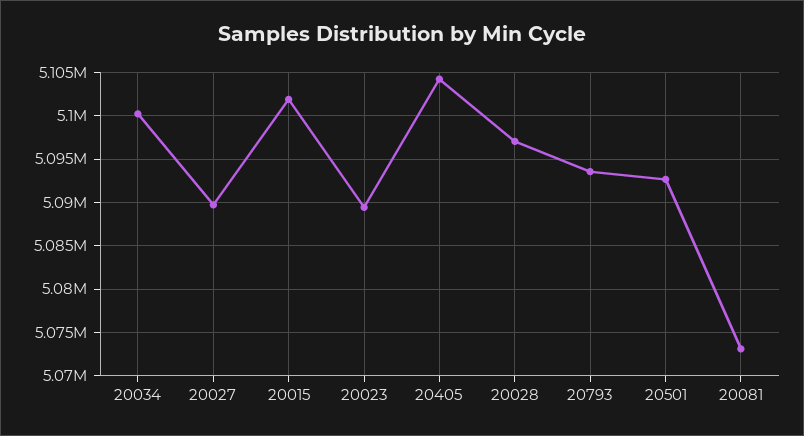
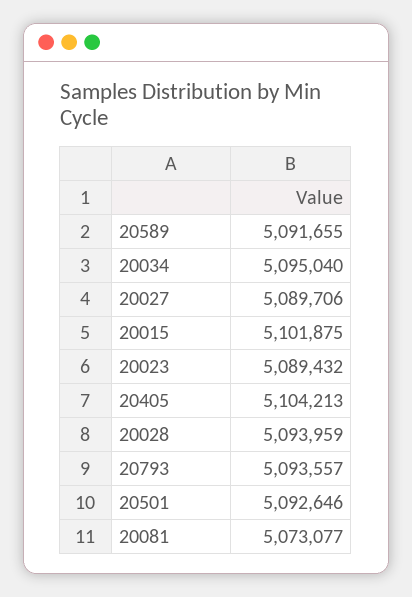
20034: 5100000 -> 5095040
20028: 5097000 -> 5093959
20589: none -> 5091655

